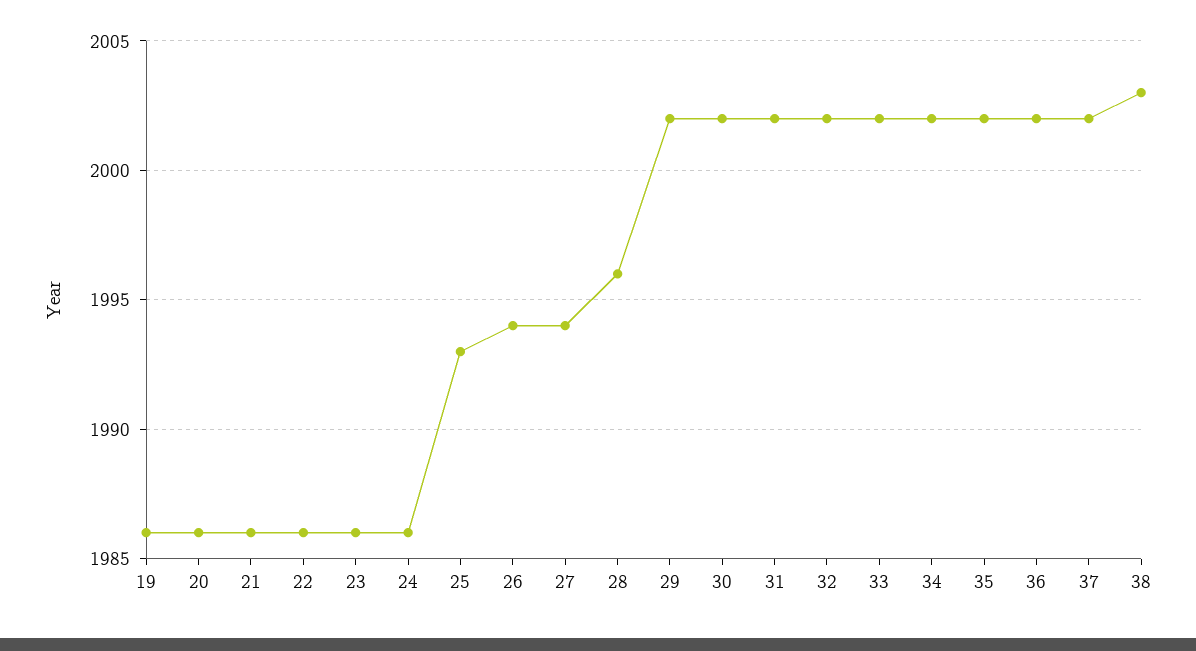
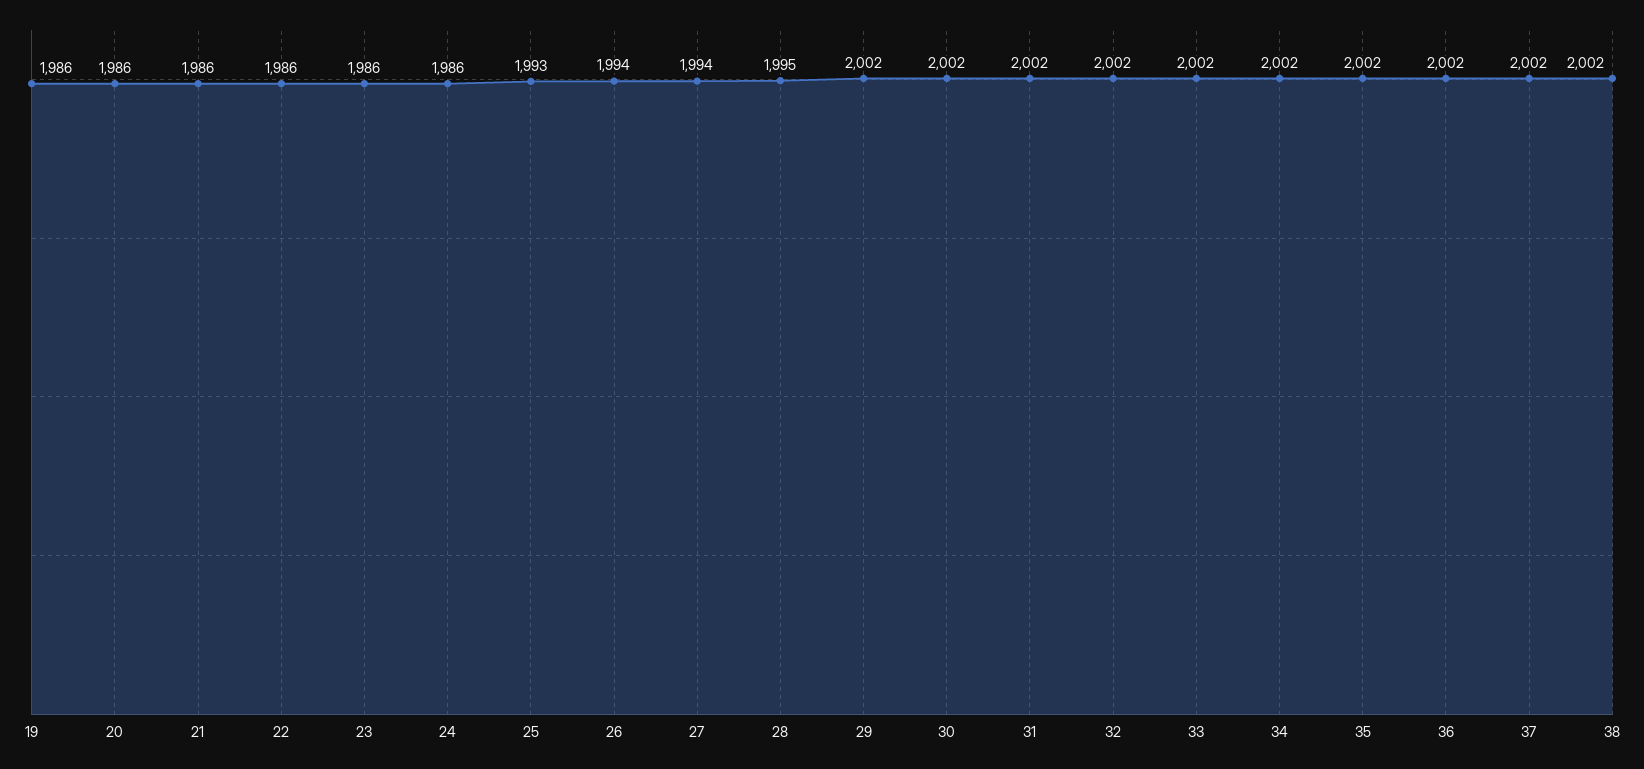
28: 1996 -> 1995
38: 2003 -> 2002

